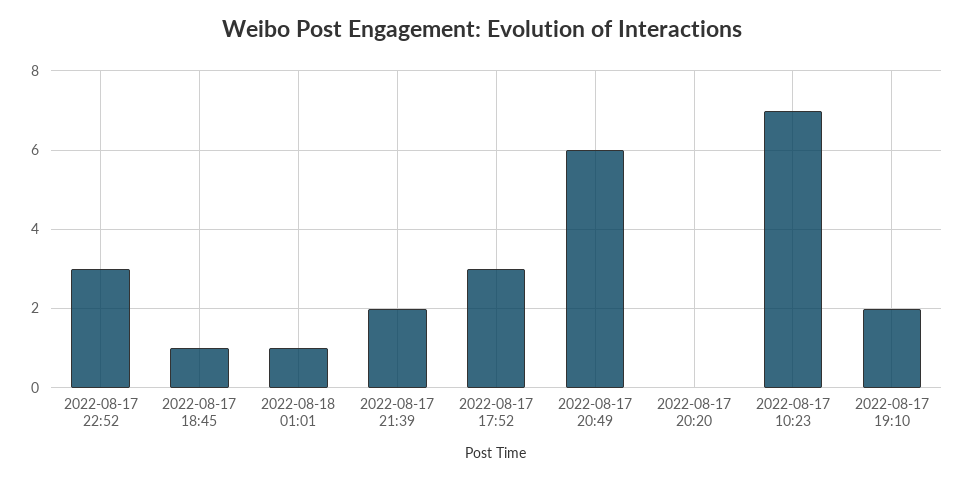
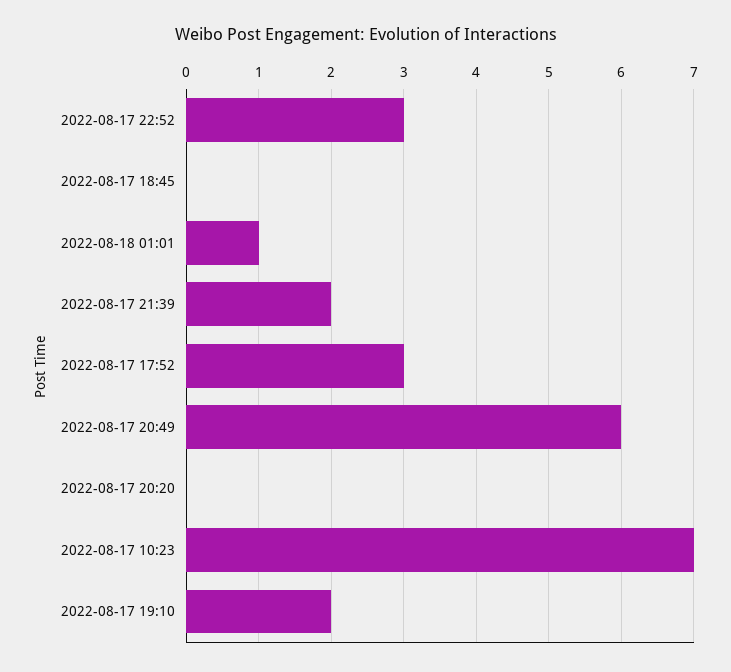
2022-08-17 18:45: 1 -> 0

